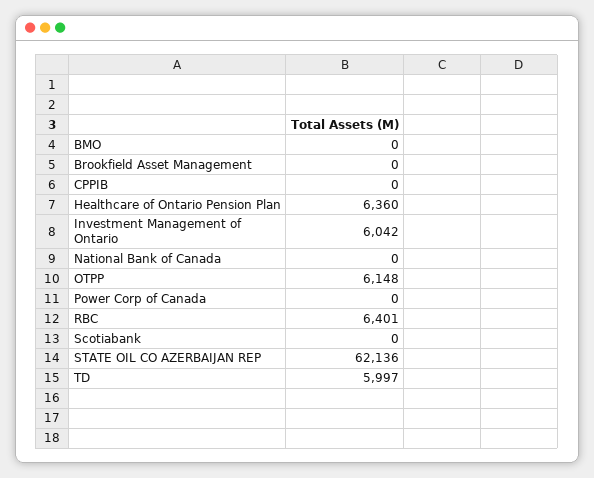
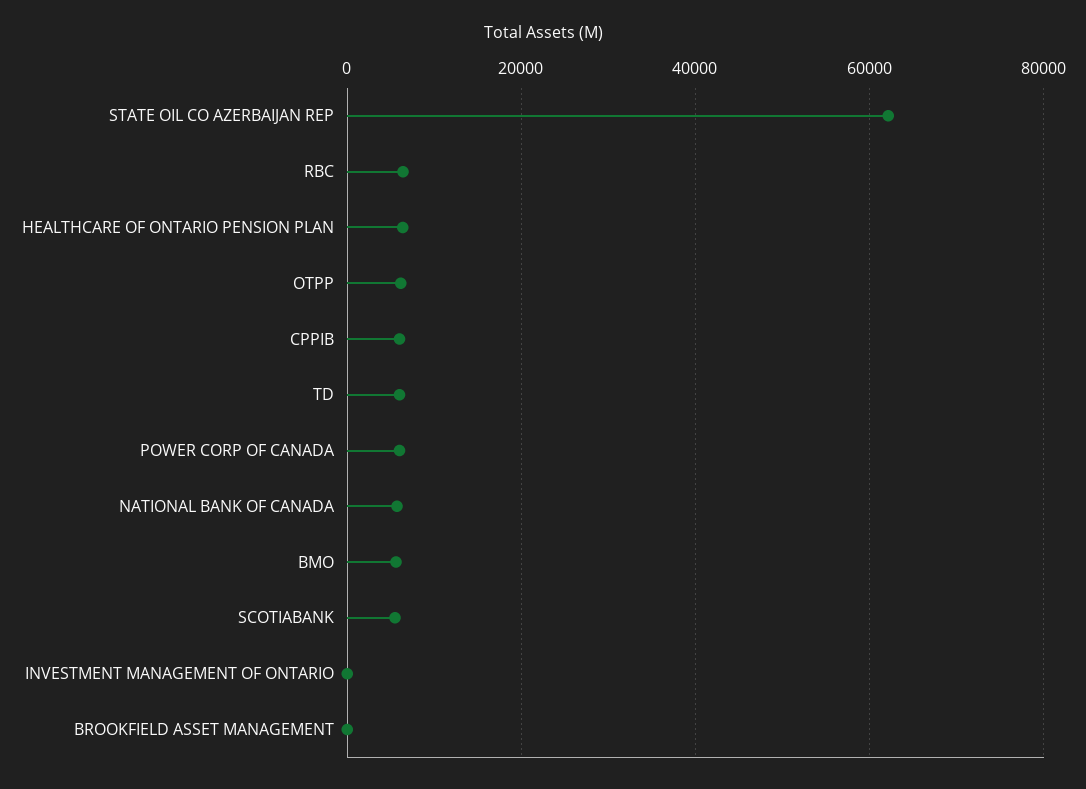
BMO: 0 -> 6000
CPPIB: 0 -> 6000
Investment Management of Ontario: 6042 -> 0
National Bank of Canada: 0 -> 6000
Power Corp of Canada: 0 -> 6000
Scotiabank: 0 -> 6000

